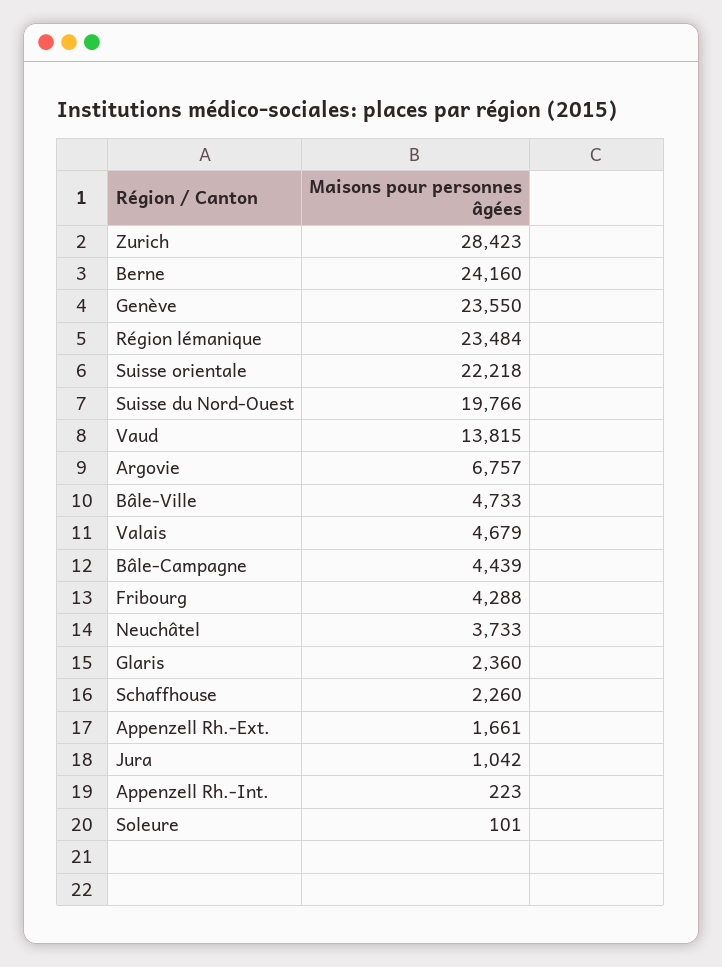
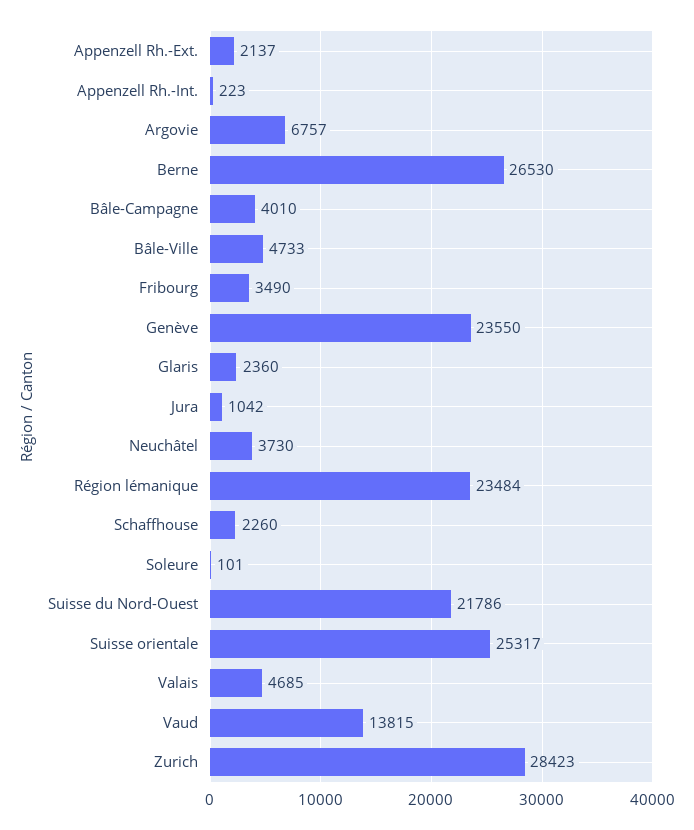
Berne: 24160 -> 26530
Suisse orientale: 22218 -> 25317
Suisse du Nord-Ouest: 19766 -> 21786
Valais: 4679 -> 4685
Bâle-Campagne: 4439 -> 4010
Fribourg: 4288 -> 3490
Neuchâtel: 3733 -> 3730
Appenzell Rh.-Ext.: 1661 -> 2137

